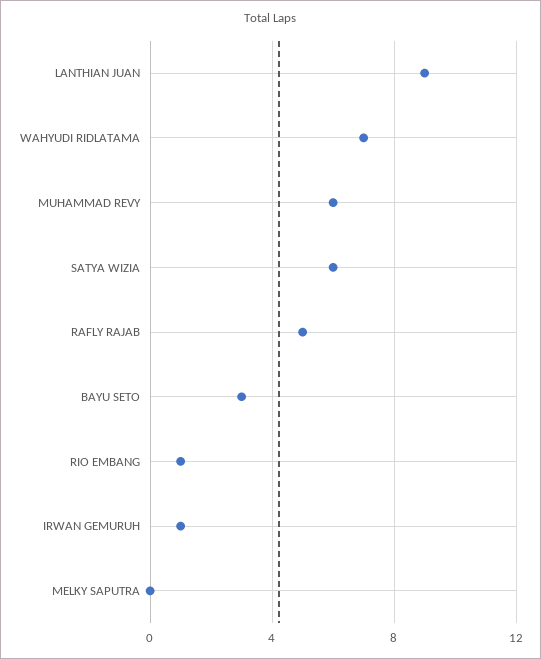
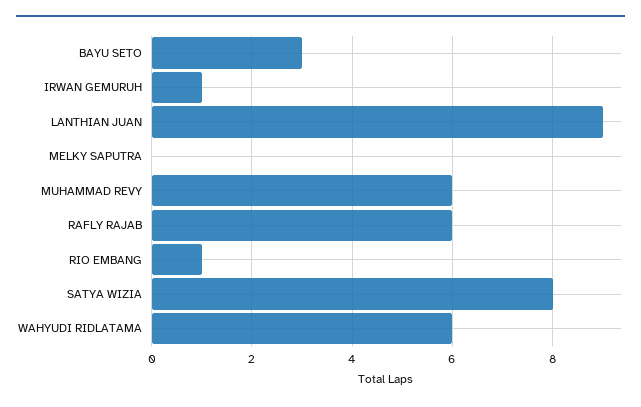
WAHYUDI RIDLATAMA: 7 -> 6
SATYA WIZIA: 6 -> 8
RAFLY RAJAB: 5 -> 6

